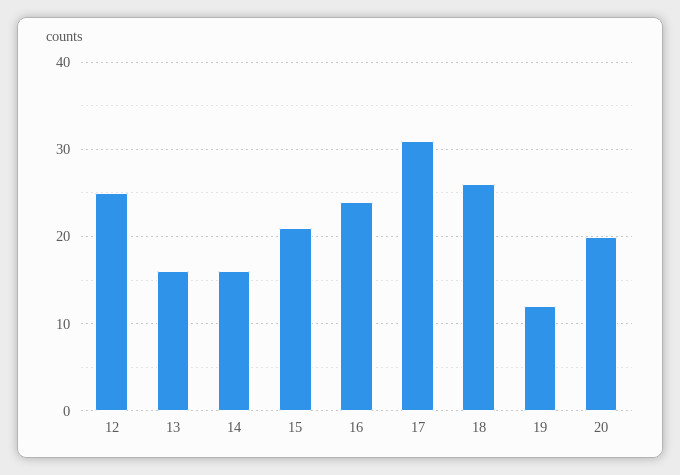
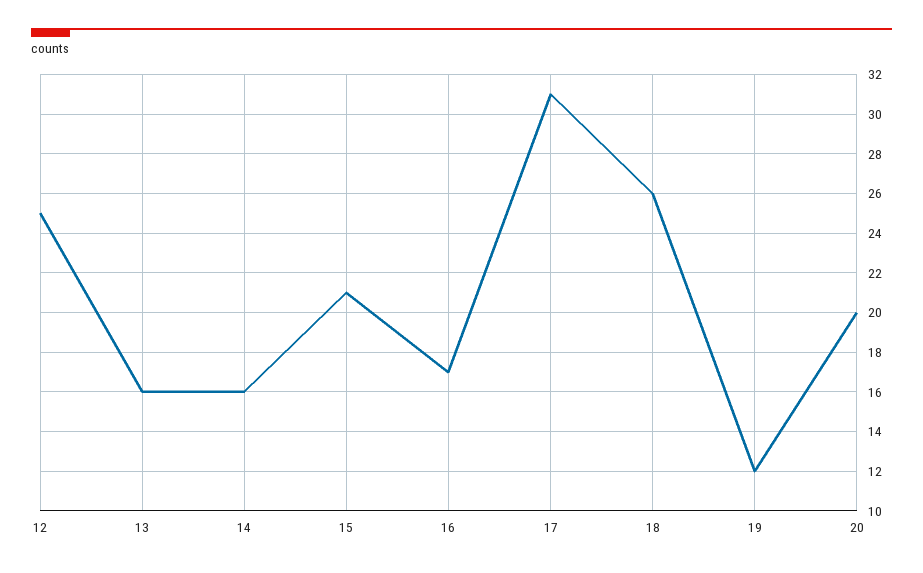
16: 24 -> 17

